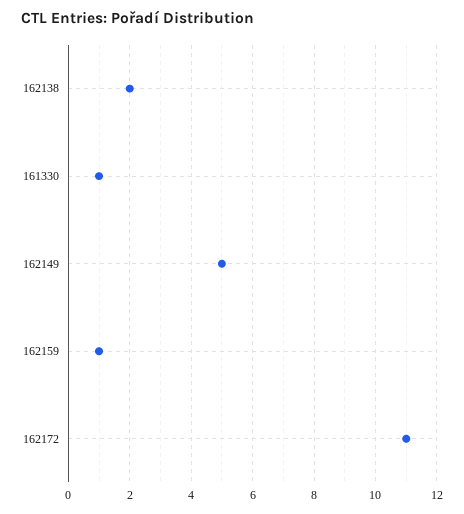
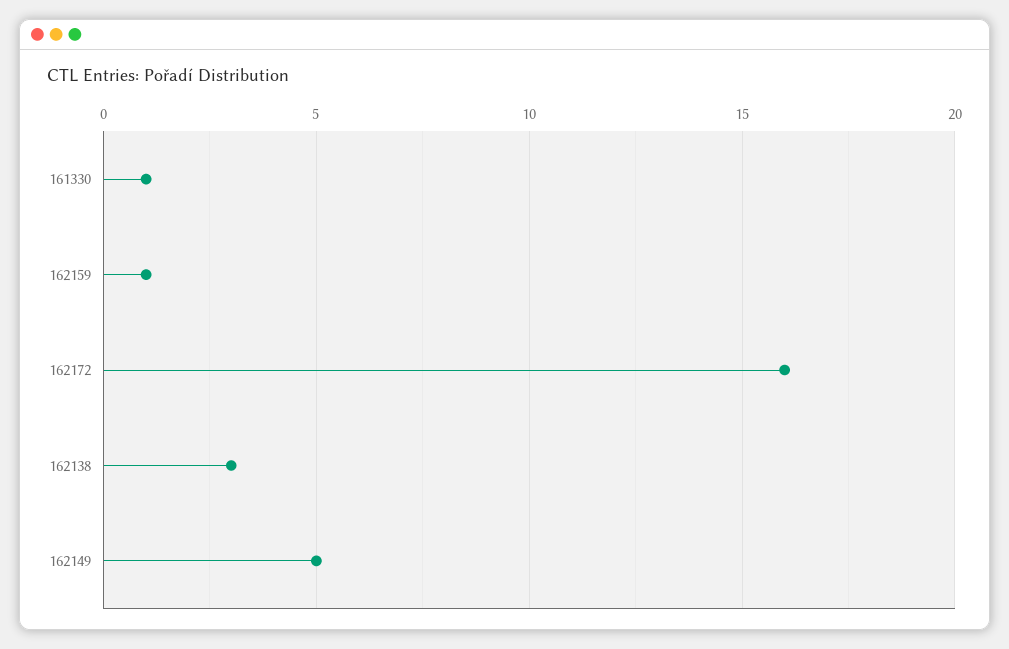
162138: 2 -> 3
162172: 11 -> 16

